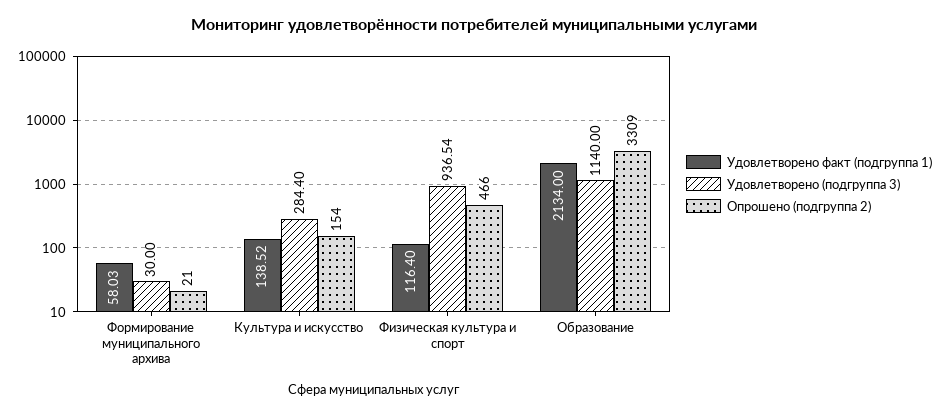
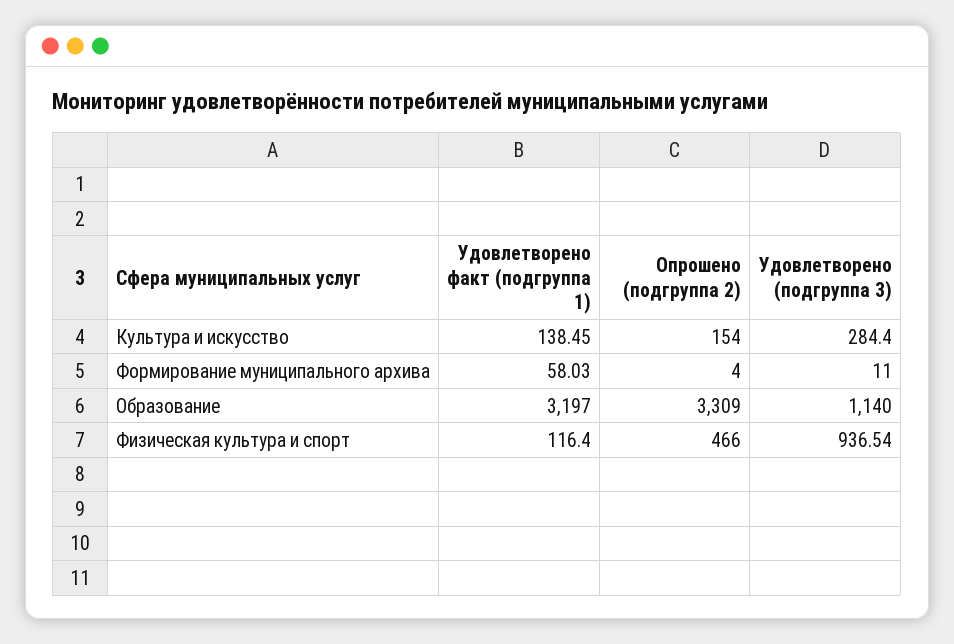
Удовлетворено (подгруппа 3), Формирование муниципального архива: 30 -> 11
Опрошено (подгруппа 2), Формирование муниципального архива: 21 -> 4
Удовлетворено факт (подгруппа 1), Культура и искусство: 138.52 -> 138.45
Удовлетворено факт (подгруппа 1), Образование: 2134 -> 3197

